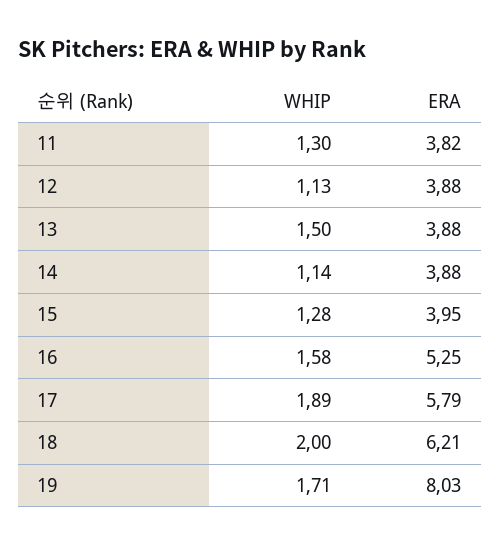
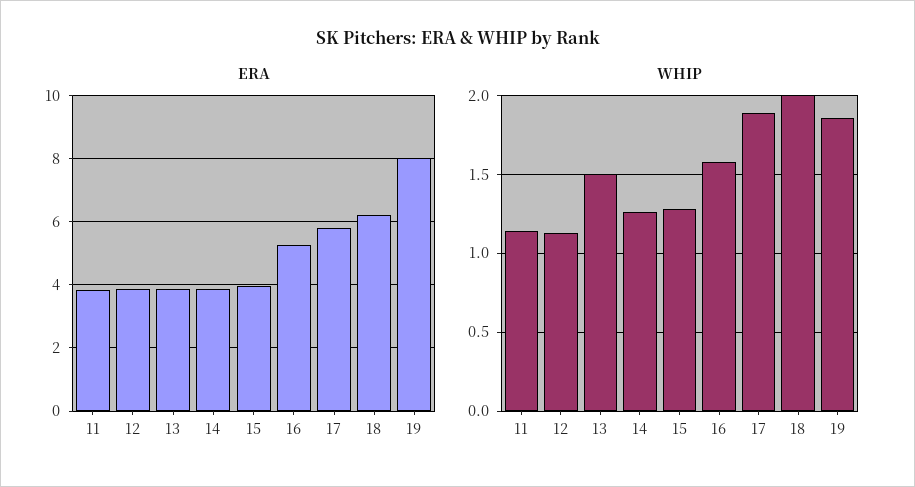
WHIP, 11: 1.3 -> 1.15
WHIP, 14: 1.14 -> 1.25
WHIP, 19: 1.71 -> 1.85

